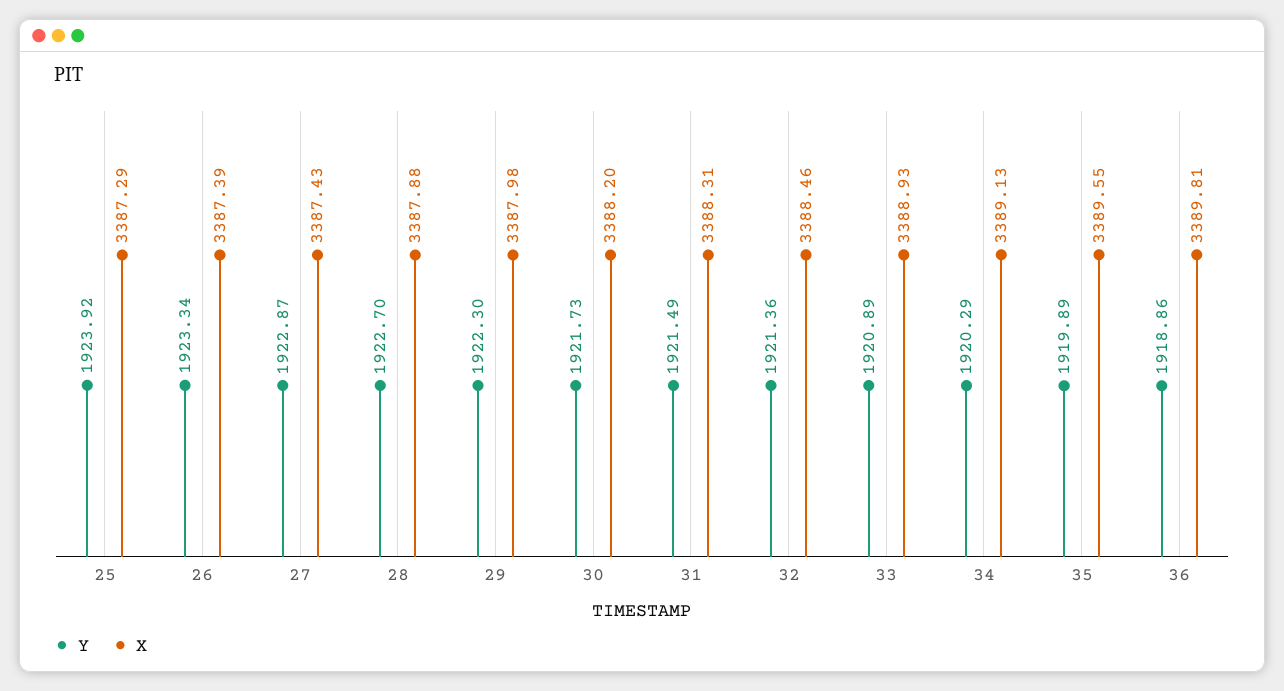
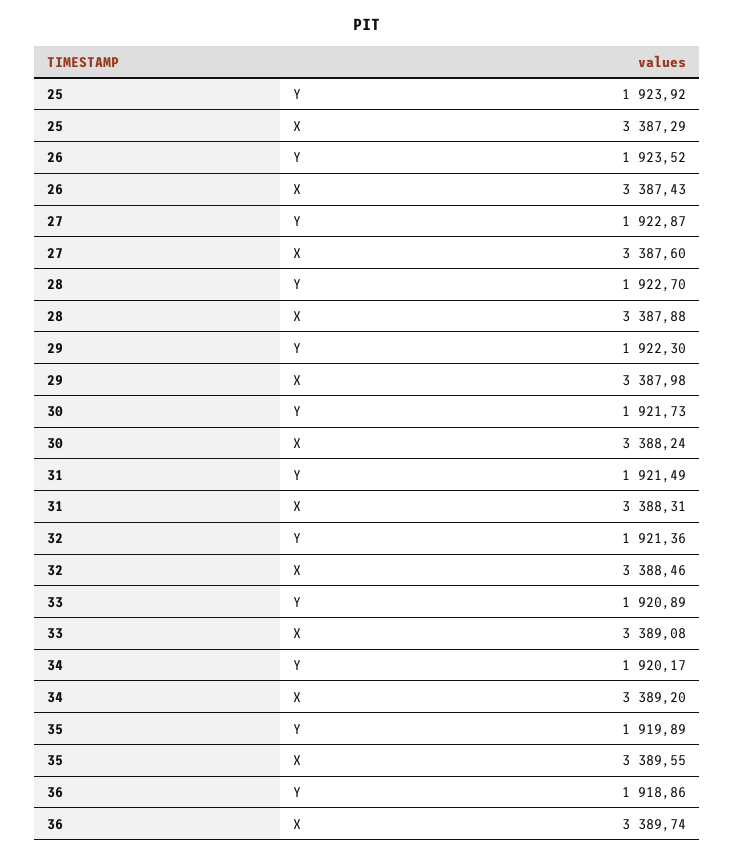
Y, 26: 1923.34 -> 1923.52
X, 26: 3387.39 -> 3387.43
X, 27: 3387.43 -> 3387.6
X, 30: 3388.2 -> 3388.24
X, 33: 3388.93 -> 3389.08
Y, 34: 1920.29 -> 1920.17
X, 34: 3389.13 -> 3389.2
X, 36: 3389.81 -> 3389.74

